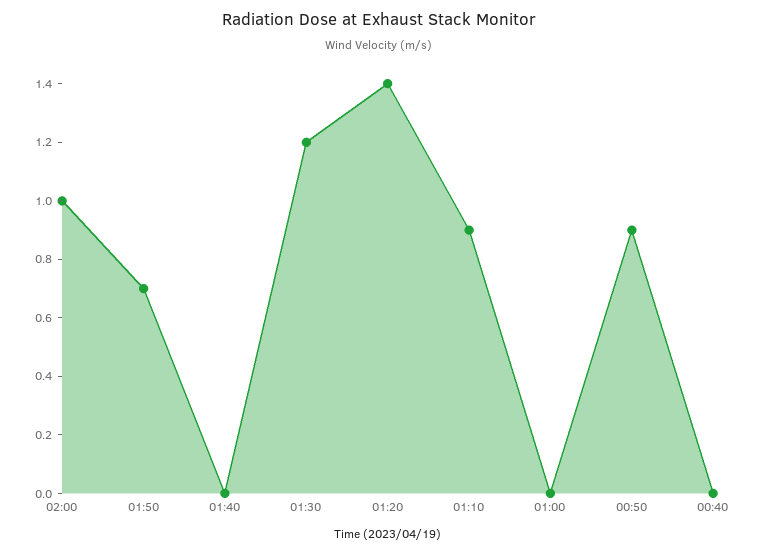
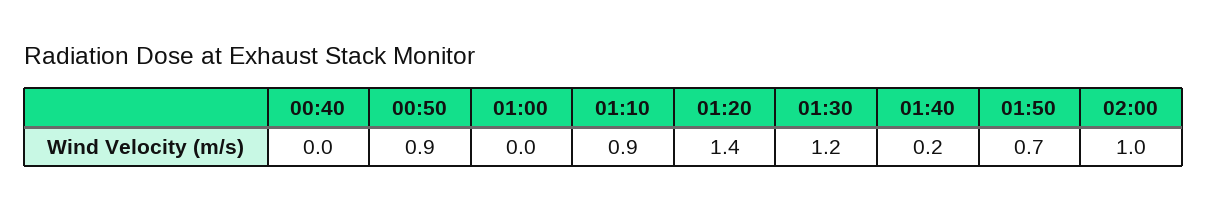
01:40: 0 -> 0.2

